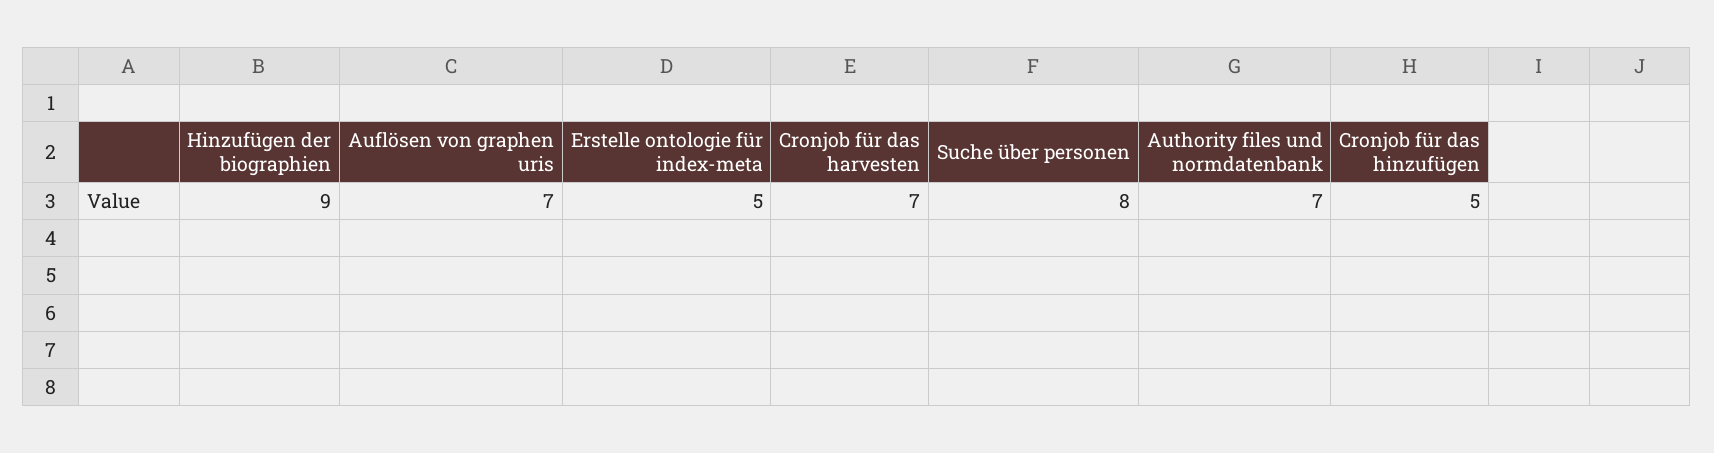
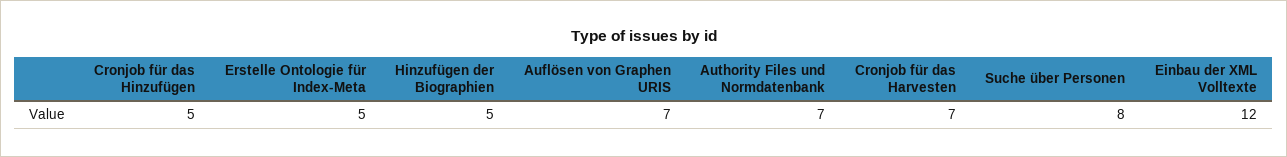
Hinzufügen der biographien: 9 -> 5
Einbau der XML Volltexte: none -> 12

